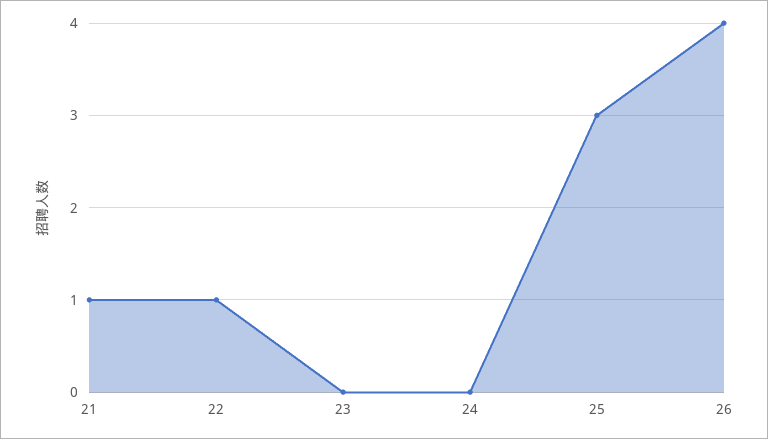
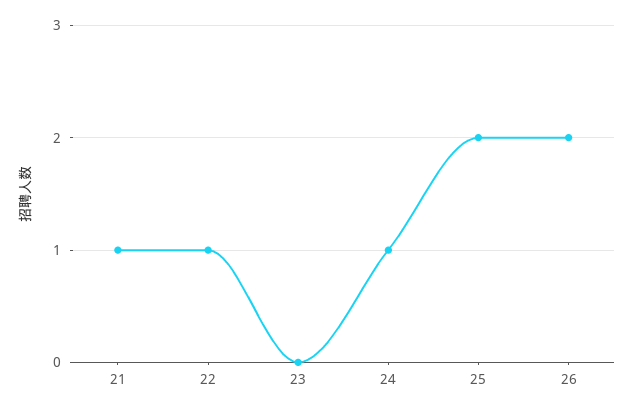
24: 0 -> 1
25: 3 -> 2
26: 4 -> 2

